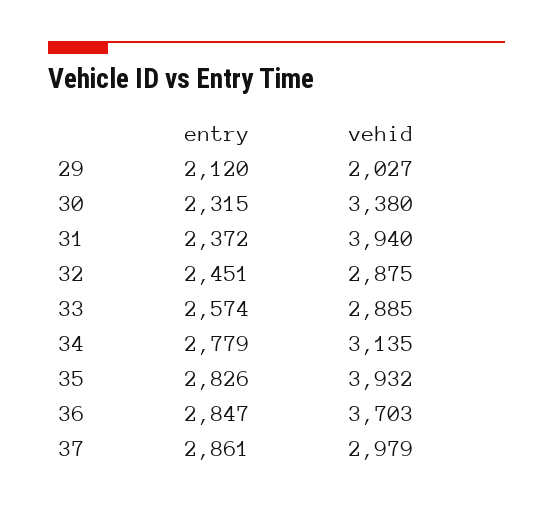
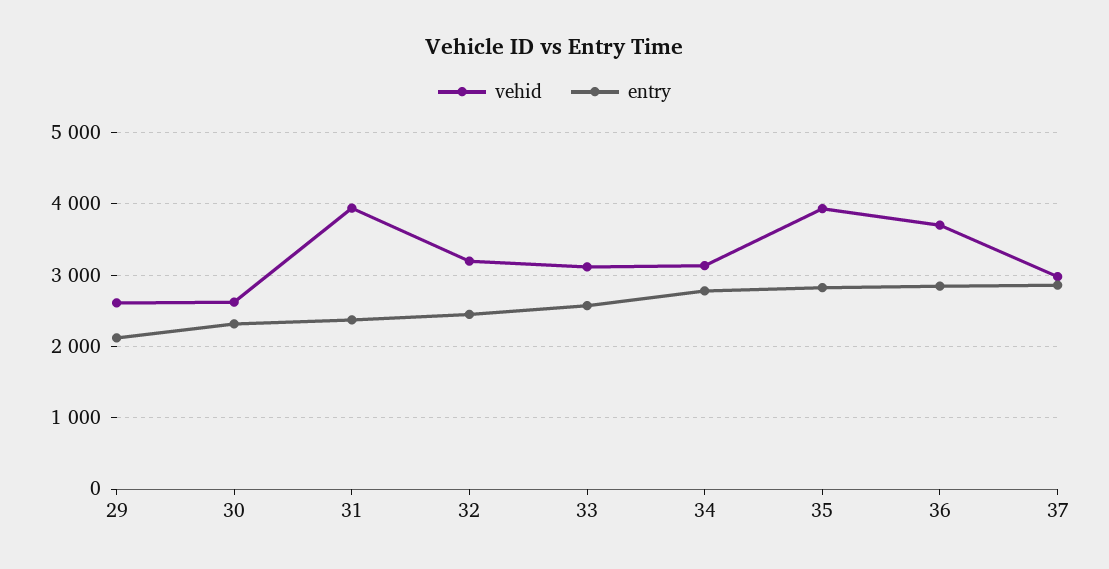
vehid, 29: 2027 -> 2600
vehid, 30: 3380 -> 2600
vehid, 32: 2875 -> 3200
vehid, 33: 2885 -> 3100

